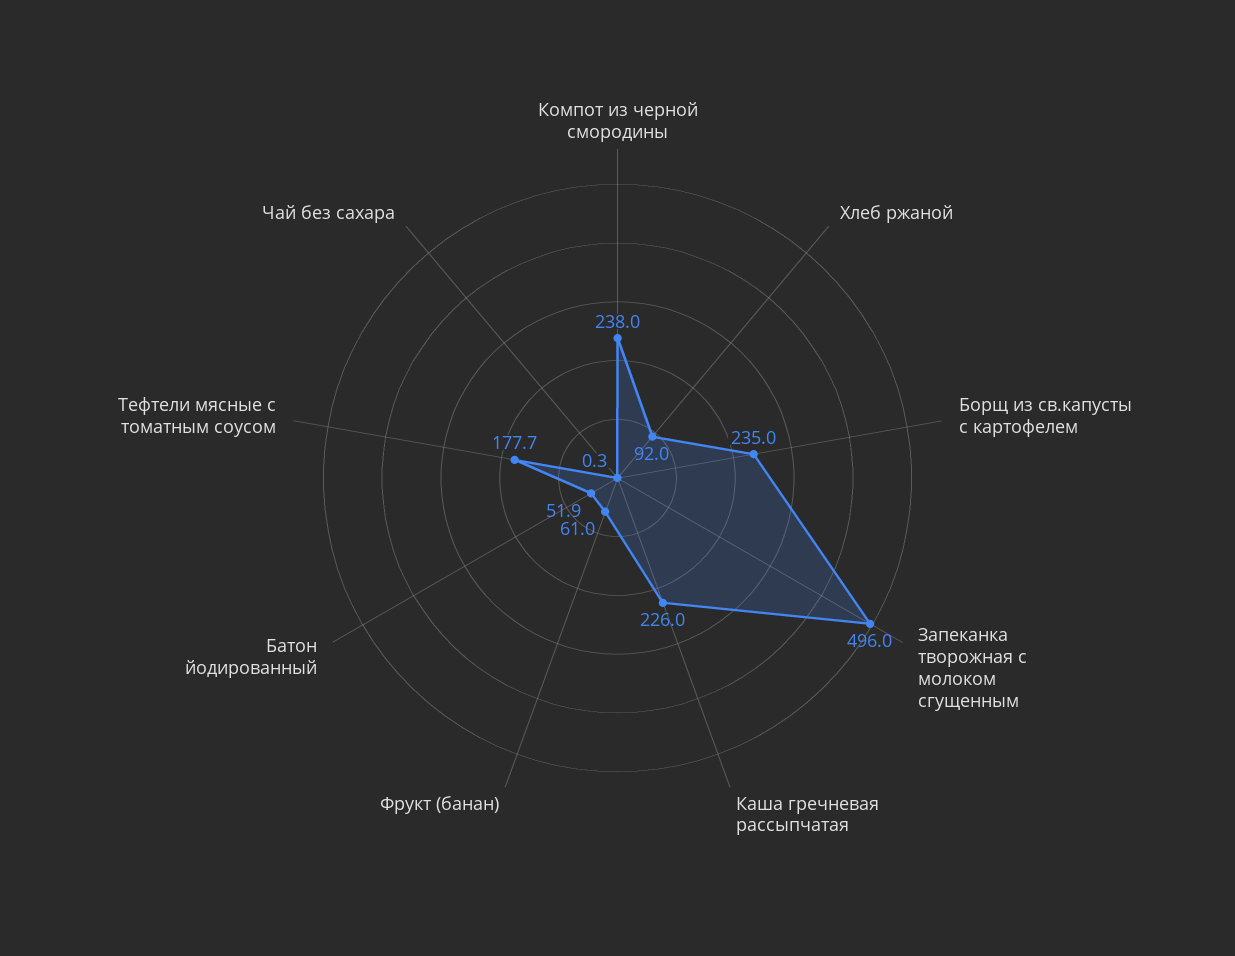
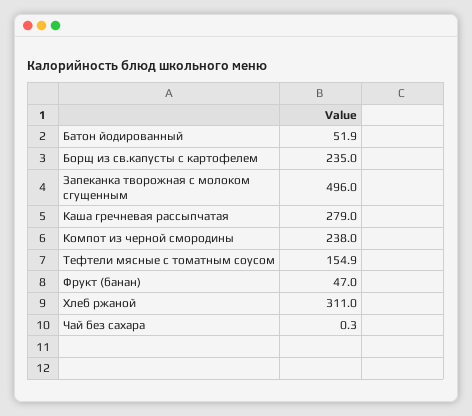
Хлеб ржаной: 92 -> 311
Каша гречневая рассыпчатая: 226 -> 279
Фрукт (банан): 61 -> 47
Тефтели мясные с томатным соусом: 177.7 -> 154.9

